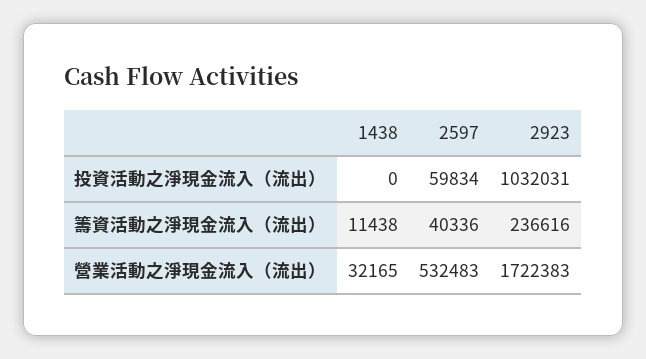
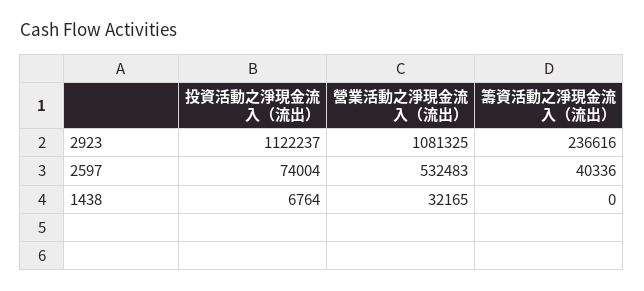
1438, 投資活動之淨現金流入（流出）: 0 -> 6764
2597, 投資活動之淨現金流入（流出）: 59834 -> 74004
2923, 投資活動之淨現金流入（流出）: 1032031 -> 1122237
1438, 籌資活動之淨現金流入（流出）: 11438 -> 0
2923, 營業活動之淨現金流入（流出）: 1722383 -> 1081325

